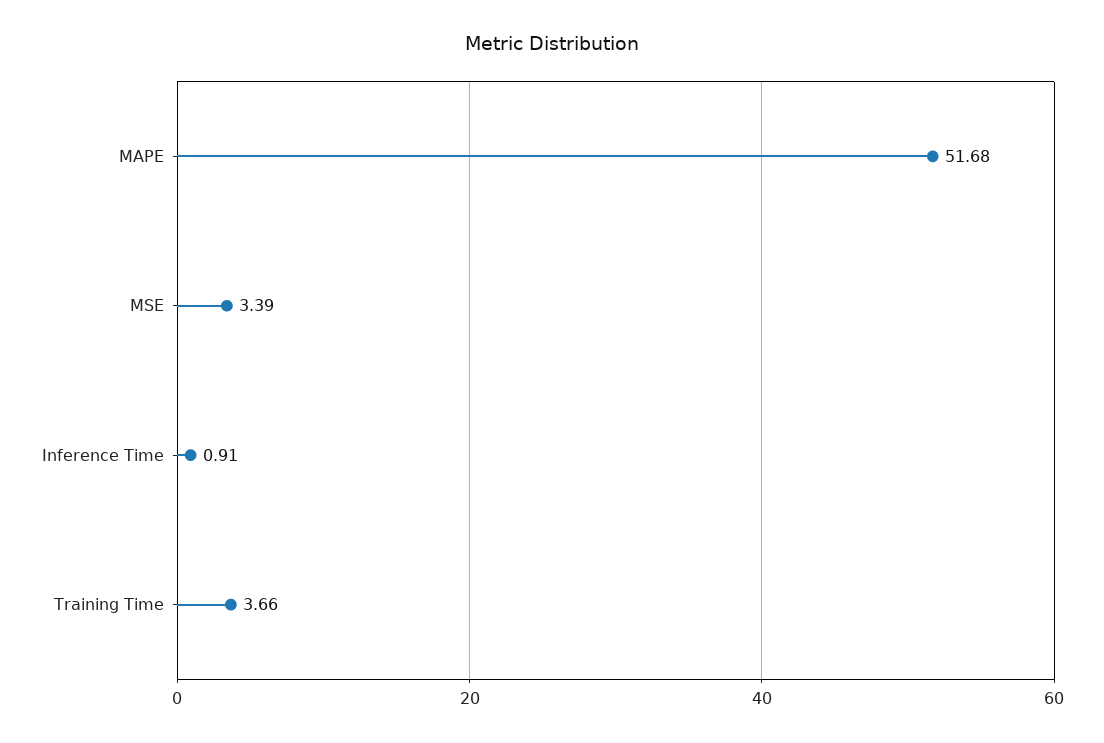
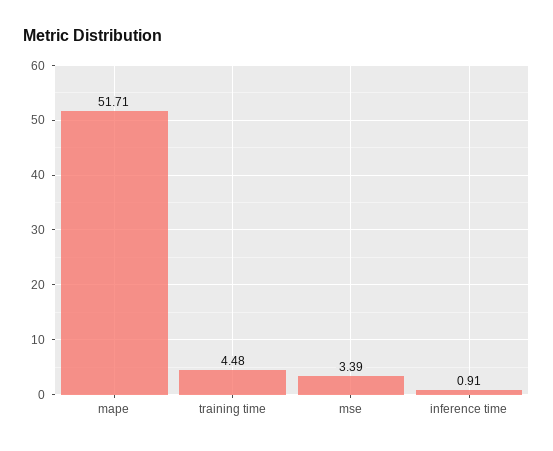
MAPE: 51.68 -> 51.71
Training Time: 3.66 -> 4.48

